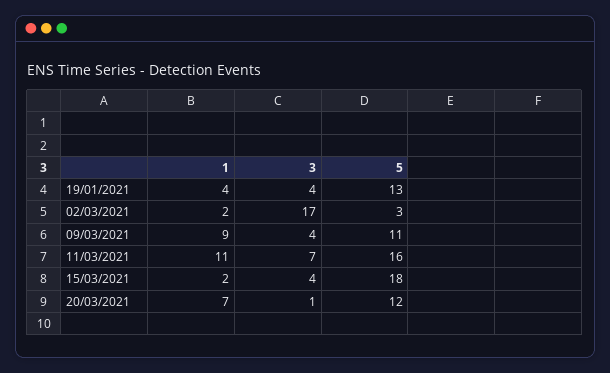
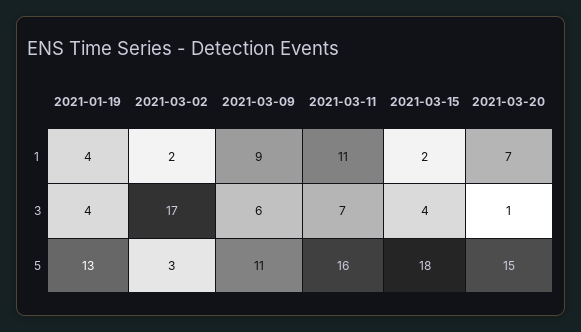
3, 09/03/2021: 4 -> 6
5, 20/03/2021: 12 -> 15

